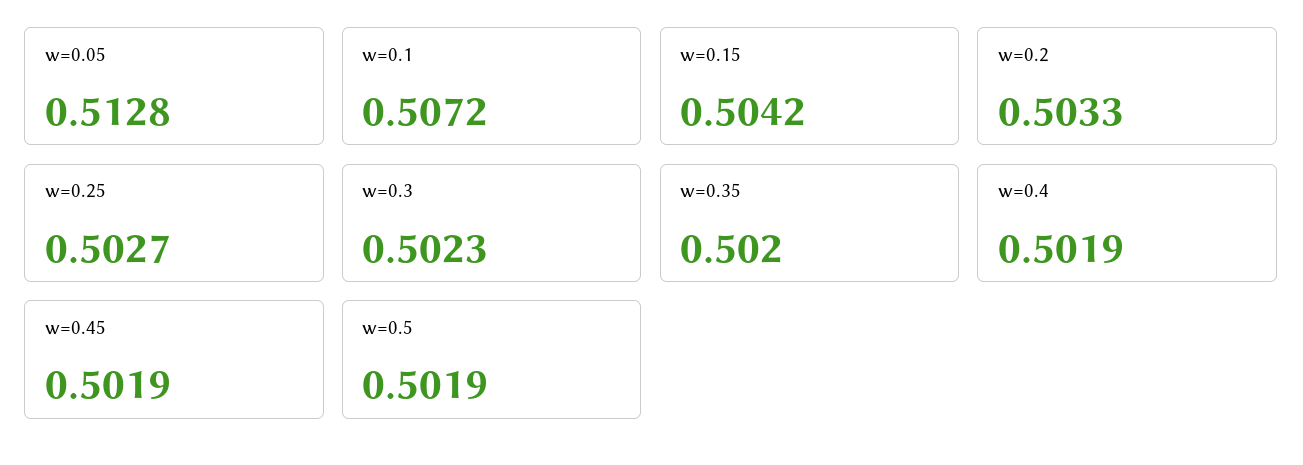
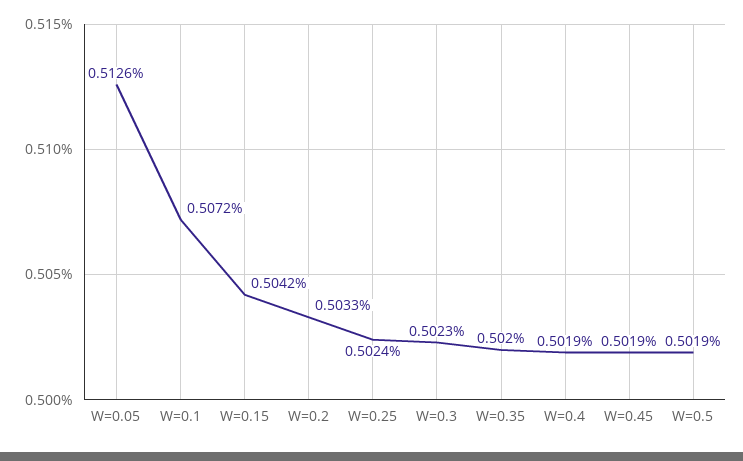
w=0.05: 0.5128 -> 0.5126
w=0.25: 0.5027 -> 0.5024

